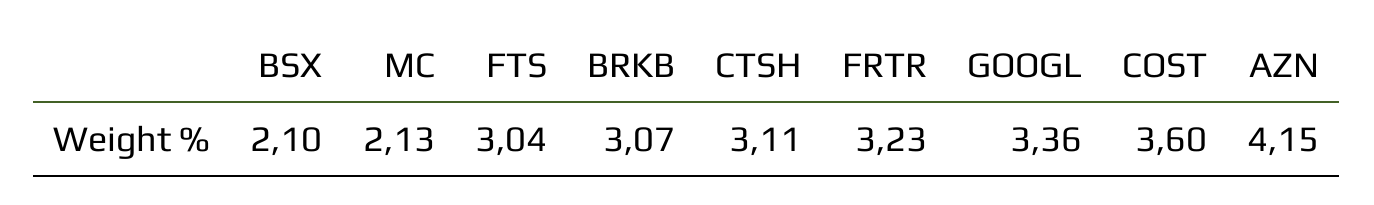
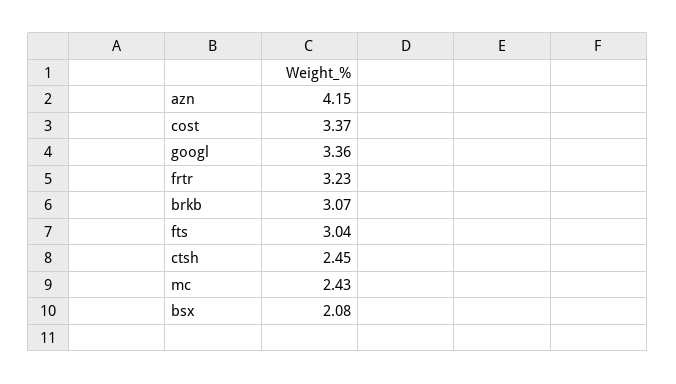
BSX: 2.1 -> 2.08
MC: 2.13 -> 2.43
CTSH: 3.11 -> 2.45
COST: 3.6 -> 3.37

